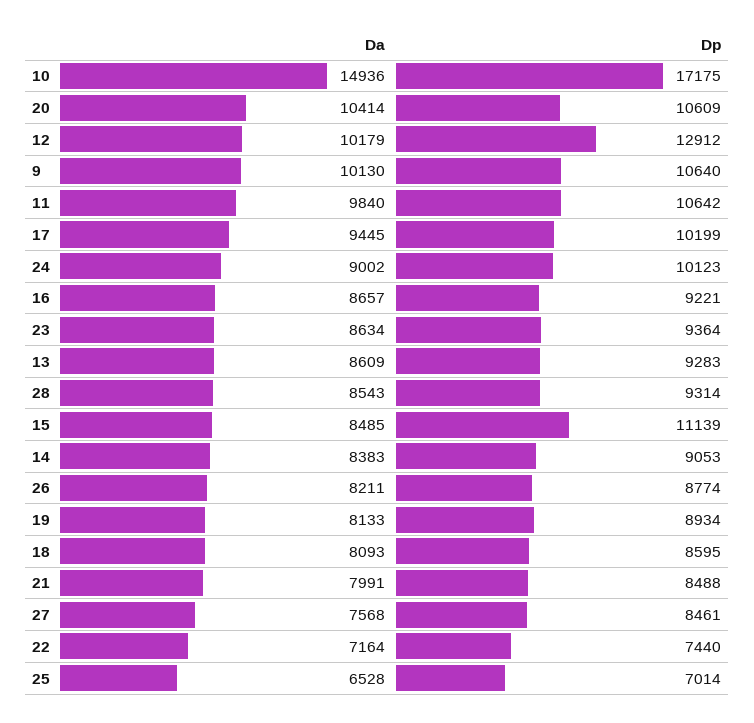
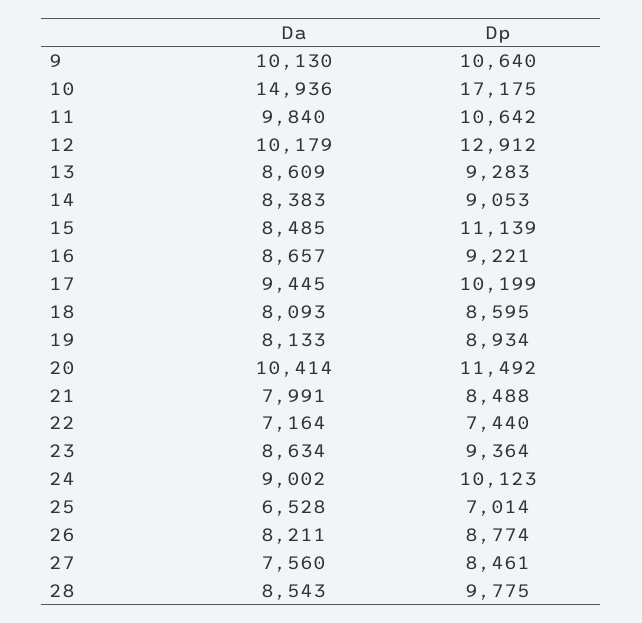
Dp, 20: 10609 -> 11492
Dp, 28: 9314 -> 9775
Da, 27: 7568 -> 7560

